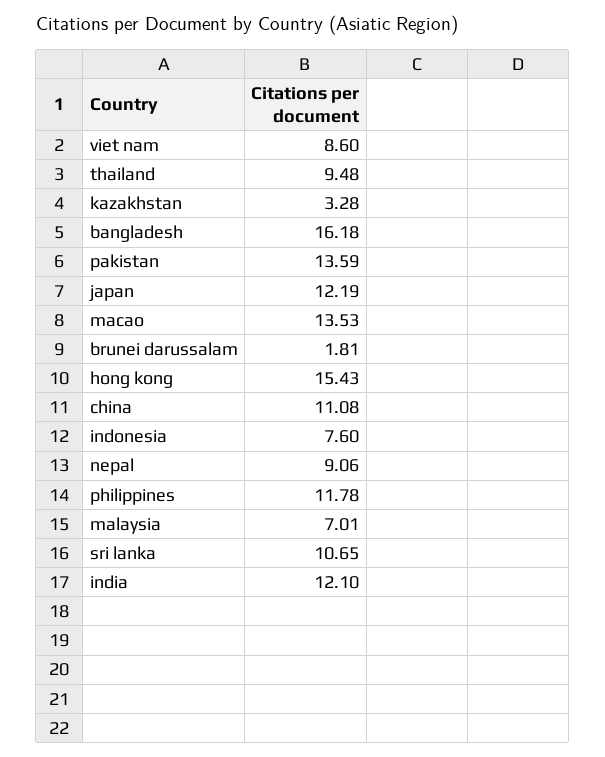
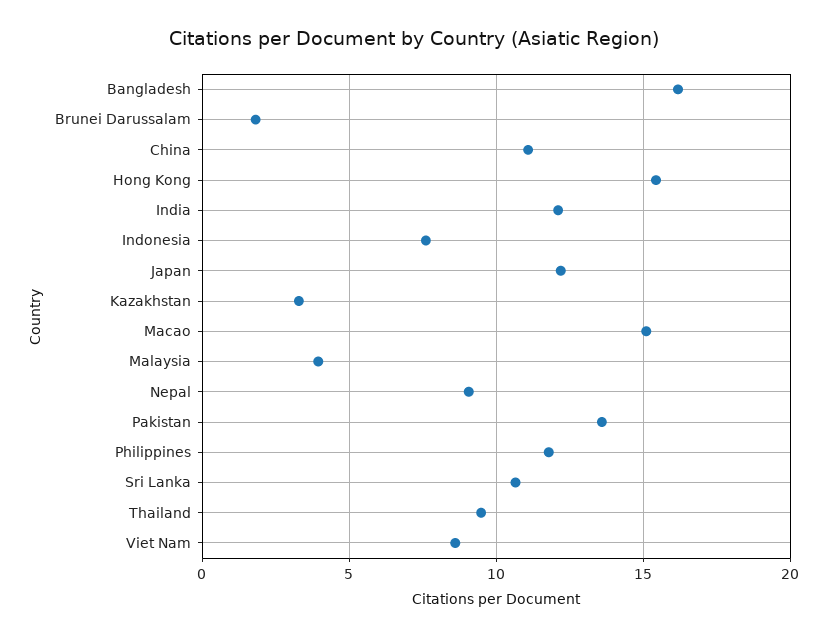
macao: 13.53 -> 15
malaysia: 7.01 -> 4

